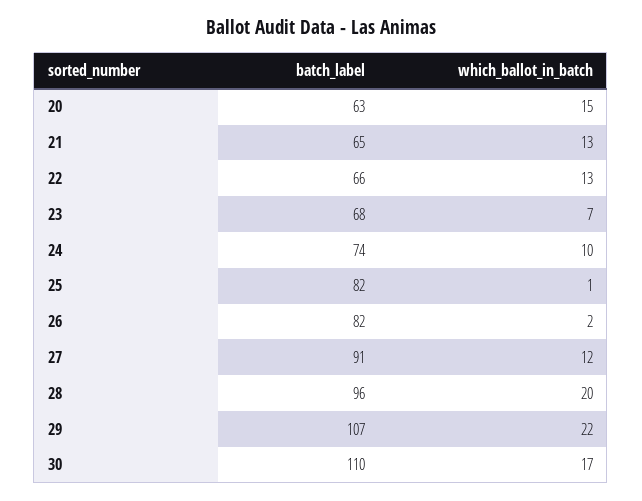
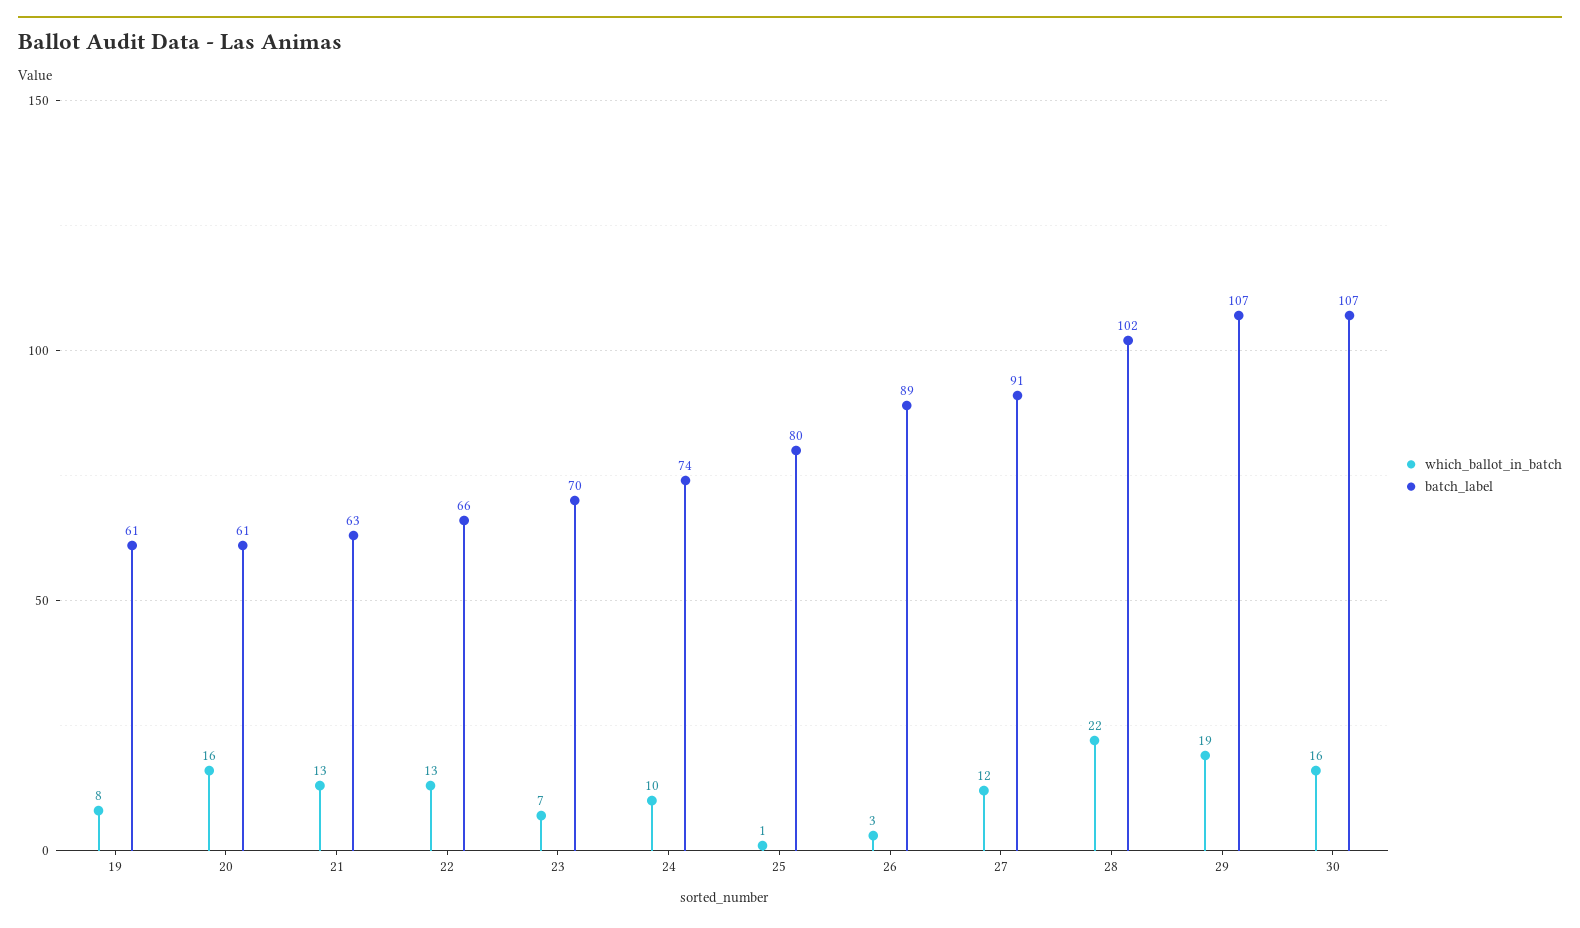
batch_label, 20: 63 -> 61
which_ballot_in_batch, 20: 15 -> 16
batch_label, 21: 65 -> 63
batch_label, 23: 68 -> 70
batch_label, 25: 82 -> 80
batch_label, 26: 82 -> 89
which_ballot_in_batch, 26: 2 -> 3
batch_label, 28: 96 -> 102
which_ballot_in_batch, 28: 20 -> 22
which_ballot_in_batch, 29: 22 -> 19
batch_label, 30: 110 -> 107
which_ballot_in_batch, 30: 17 -> 16
which_ballot_in_batch, 19: none -> 8
batch_label, 19: none -> 61

